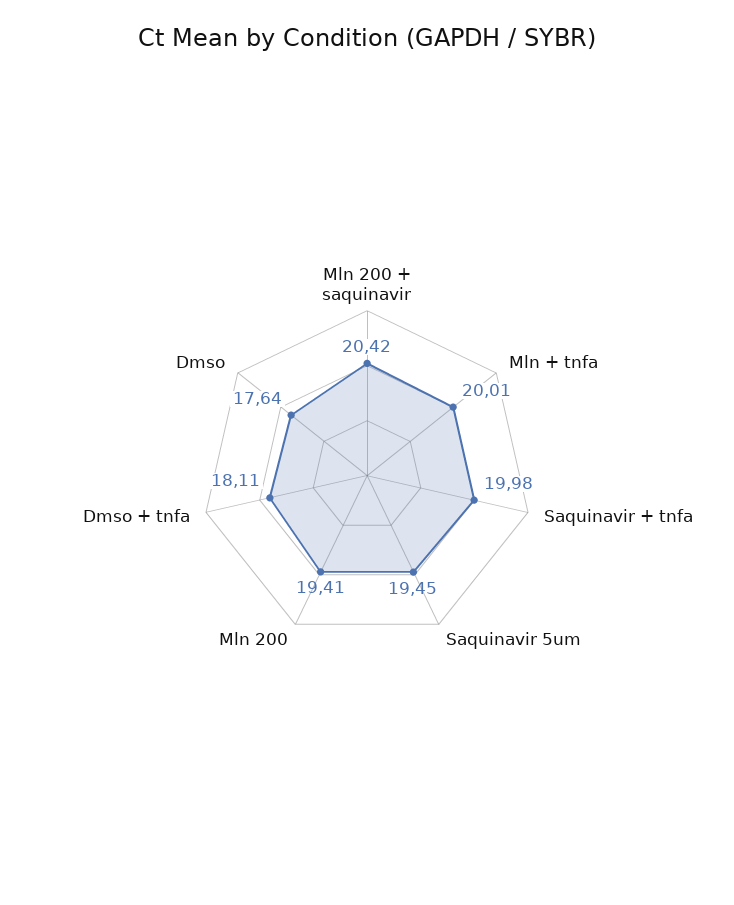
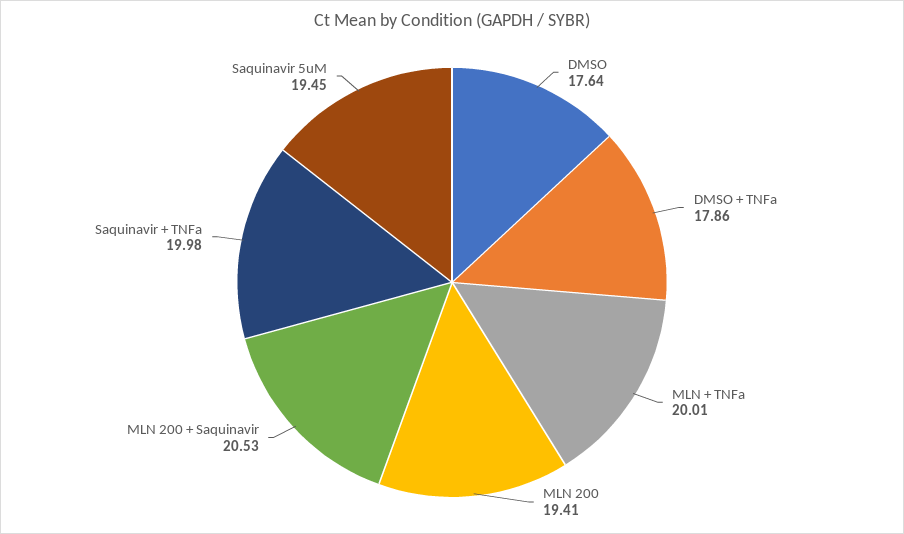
Mln 200 + saquinavir: 20.42 -> 20.53
Dmso + tnfa: 18.11 -> 17.86

